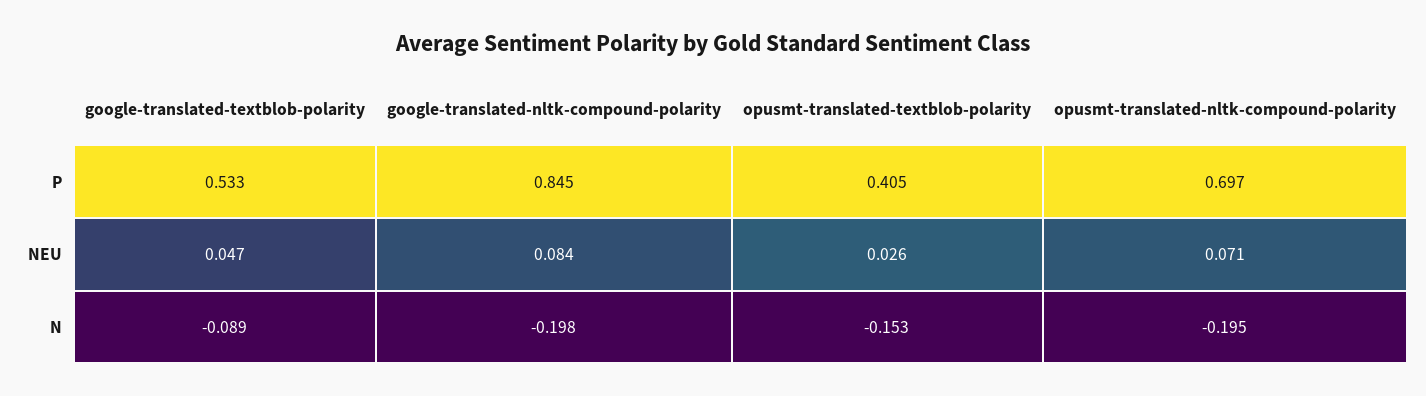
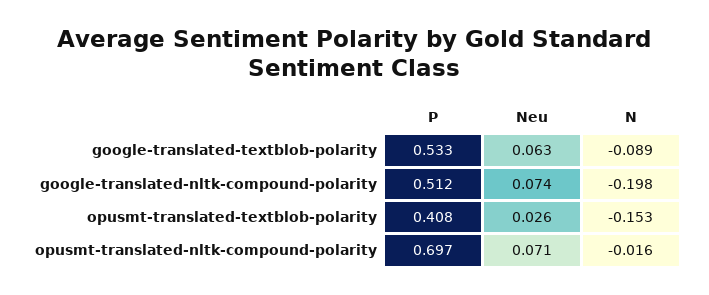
google-translated-nltk-compound-polarity, P: 0.845 -> 0.512
opusmt-translated-textblob-polarity, P: 0.405 -> 0.408
google-translated-textblob-polarity, NEU: 0.047 -> 0.063
google-translated-nltk-compound-polarity, NEU: 0.084 -> 0.074
opusmt-translated-nltk-compound-polarity, N: -0.195 -> -0.016

